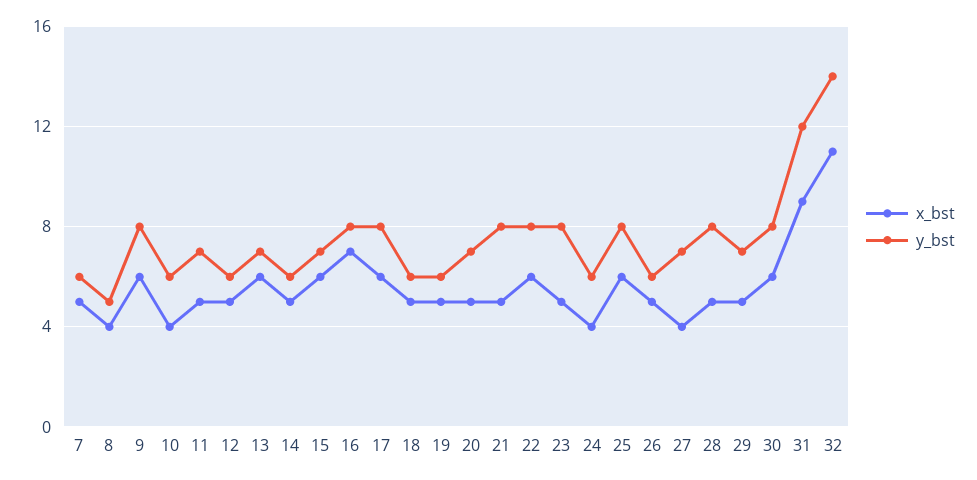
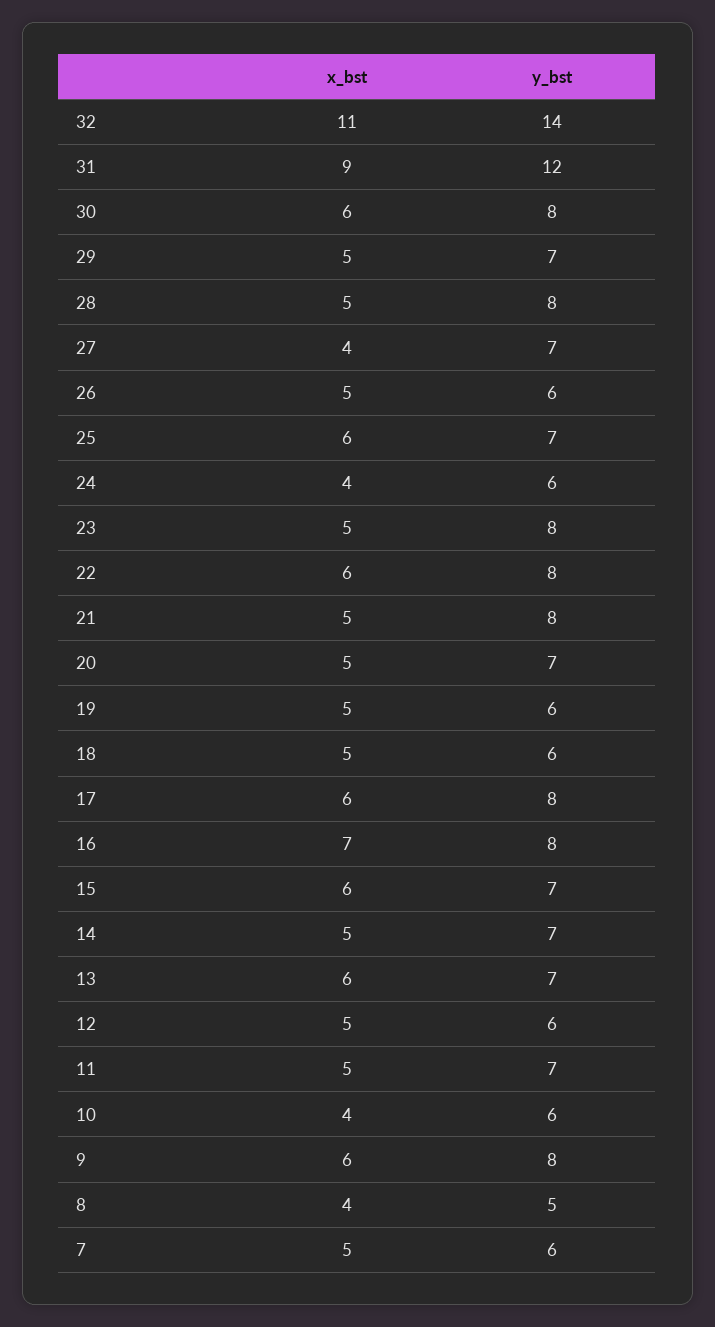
y_bst, 14: 6 -> 7
y_bst, 25: 8 -> 7

